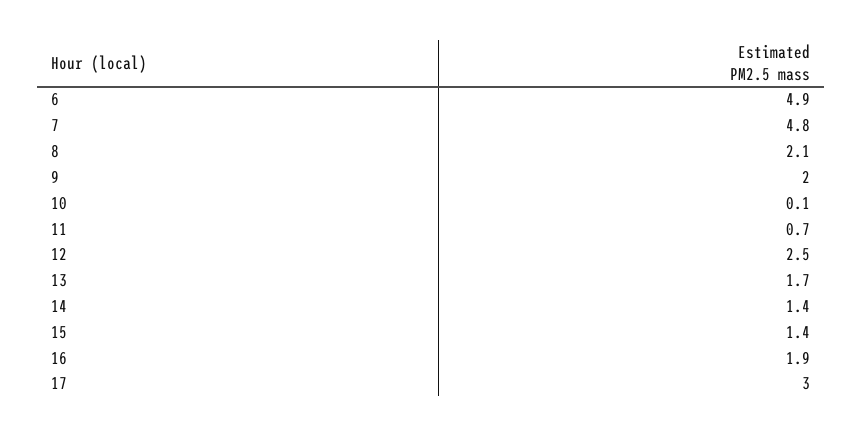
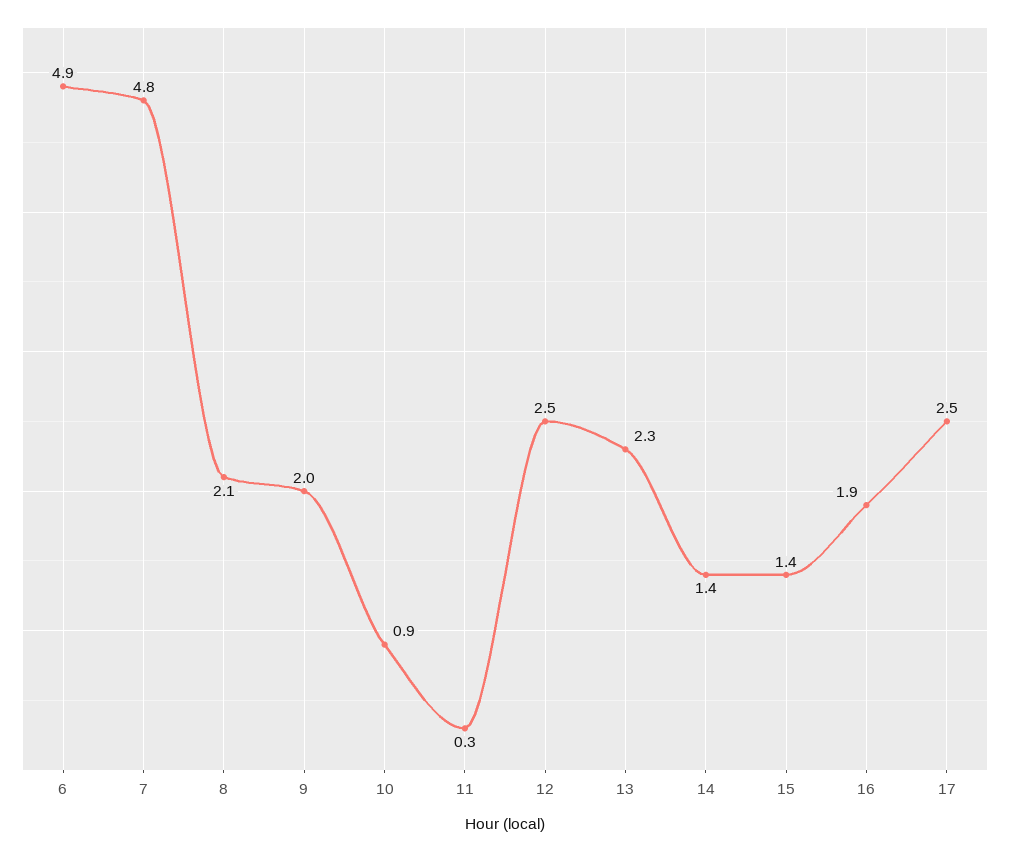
10: 0.1 -> 0.9
11: 0.7 -> 0.3
13: 1.7 -> 2.3
17: 3 -> 2.5

